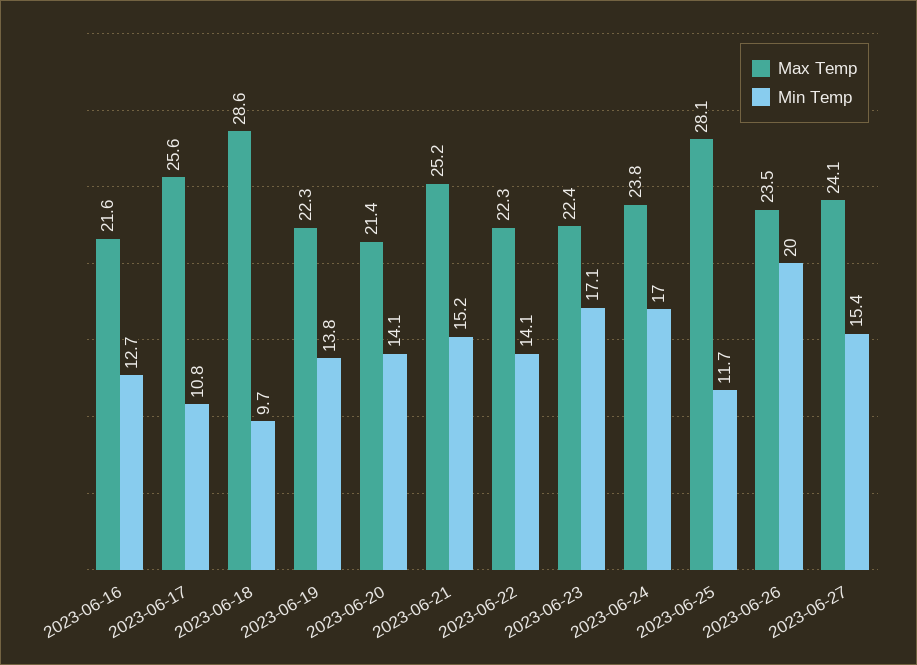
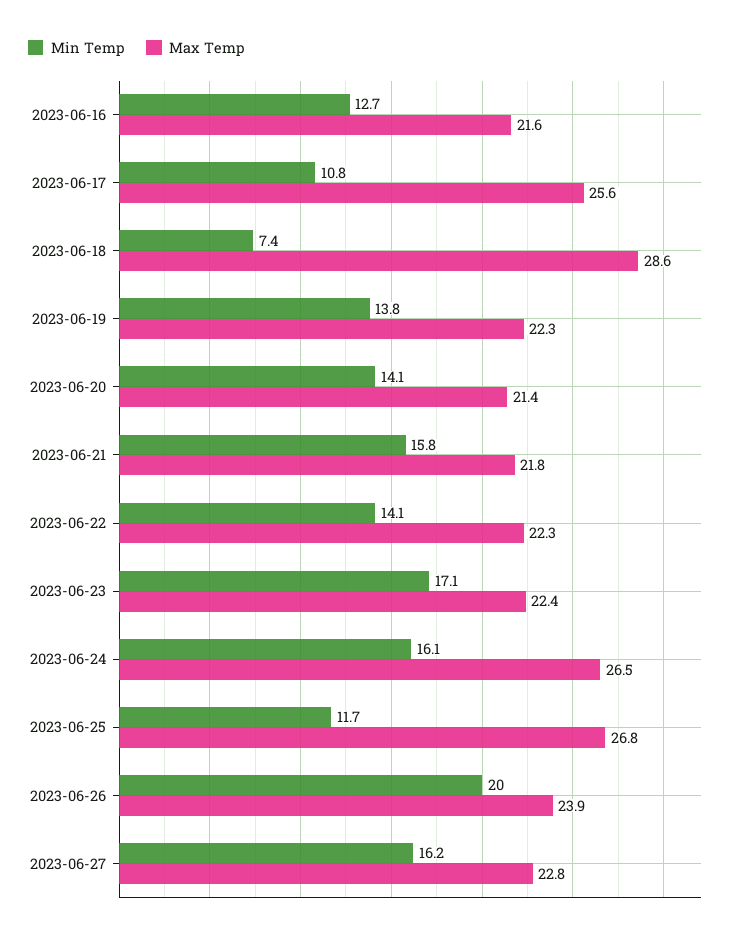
Min Temp, 2023-06-18: 9.7 -> 7.4
Max Temp, 2023-06-21: 25.2 -> 21.8
Min Temp, 2023-06-21: 15.2 -> 15.8
Max Temp, 2023-06-24: 23.8 -> 26.5
Min Temp, 2023-06-24: 17 -> 16.1
Max Temp, 2023-06-25: 28.1 -> 26.8
Max Temp, 2023-06-26: 23.5 -> 23.9
Max Temp, 2023-06-27: 24.1 -> 22.8
Min Temp, 2023-06-27: 15.4 -> 16.2

